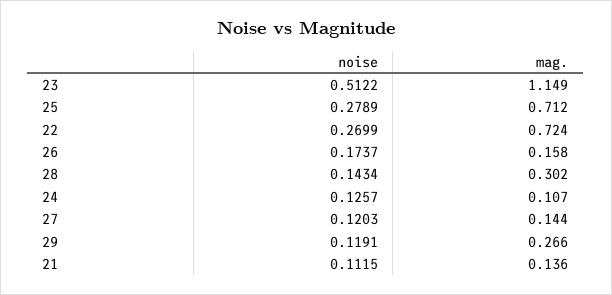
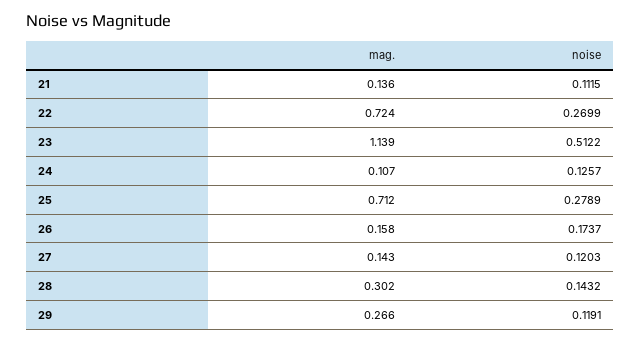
mag., 23: 1.149 -> 1.139
noise, 28: 0.1434 -> 0.1432
mag., 27: 0.144 -> 0.143

